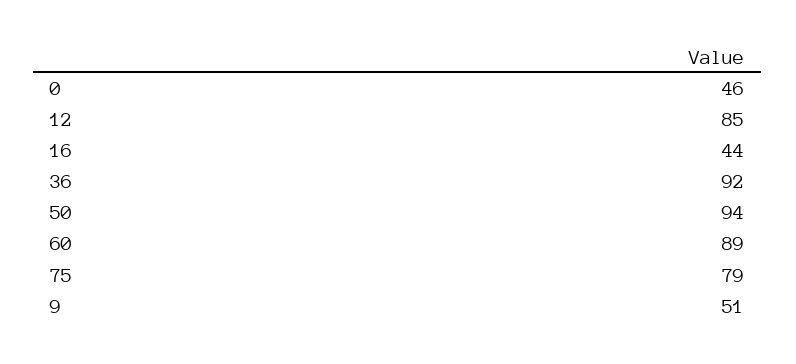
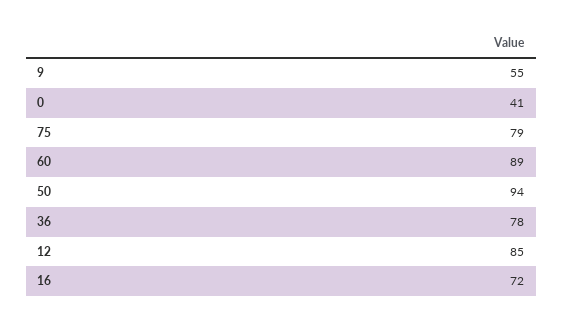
0: 46 -> 41
16: 44 -> 72
36: 92 -> 78
9: 51 -> 55

